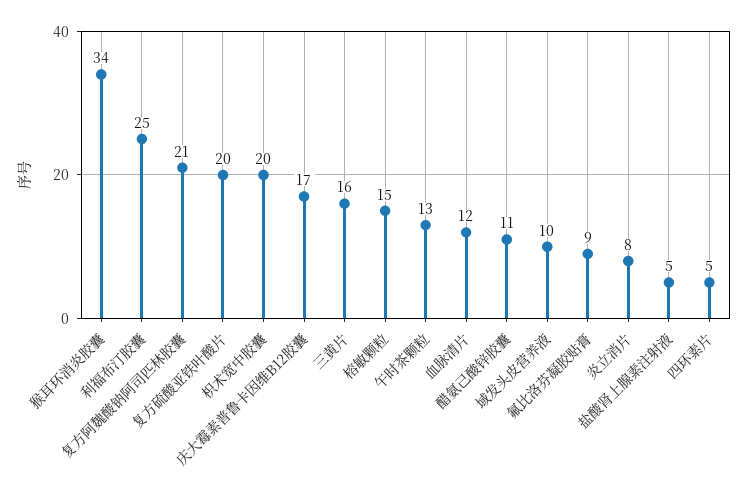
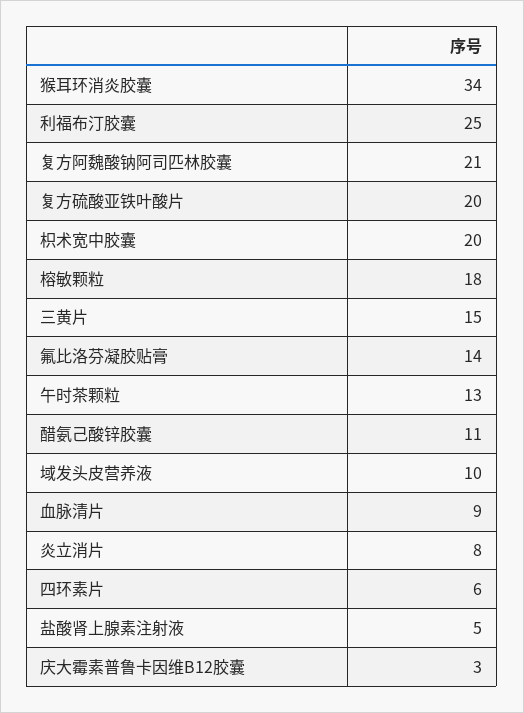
庆大霉素普鲁卡因维B12胶囊: 17 -> 3
三黄片: 16 -> 15
榕敏颗粒: 15 -> 18
血脉清片: 12 -> 9
氟比洛芬凝胶贴膏: 9 -> 14
四环素片: 5 -> 6

